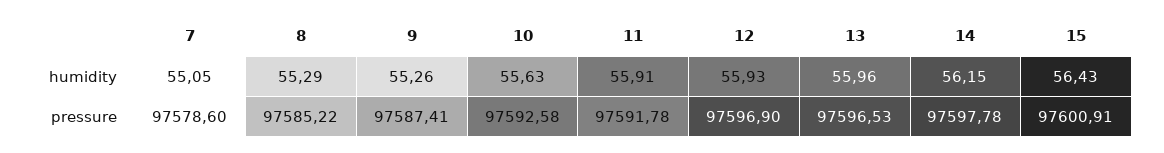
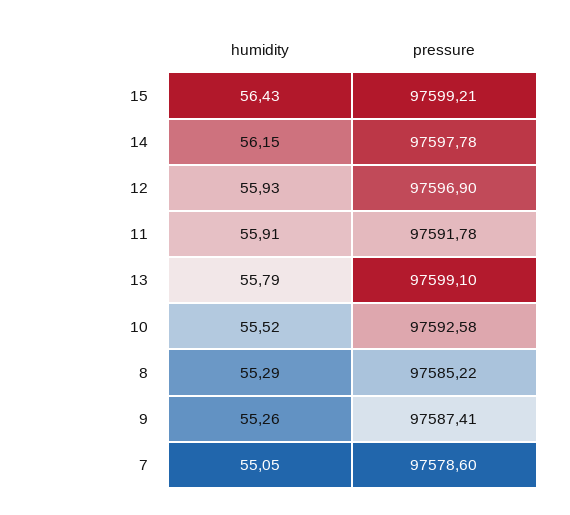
10, humidity: 55.63 -> 55.52
13, humidity: 55.96 -> 55.79
13, pressure: 97596.53 -> 97599.1
15, pressure: 97600.91 -> 97599.21

